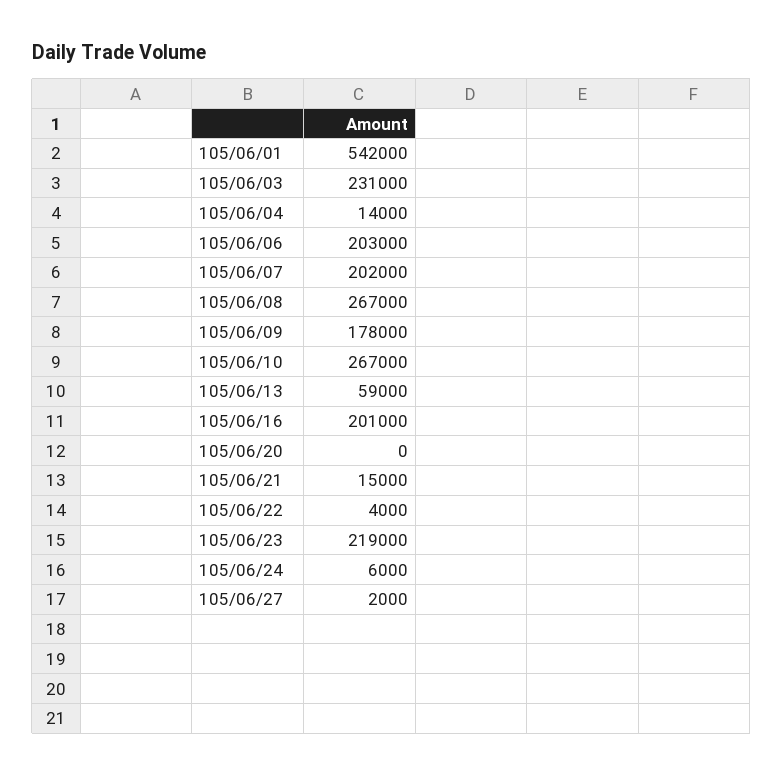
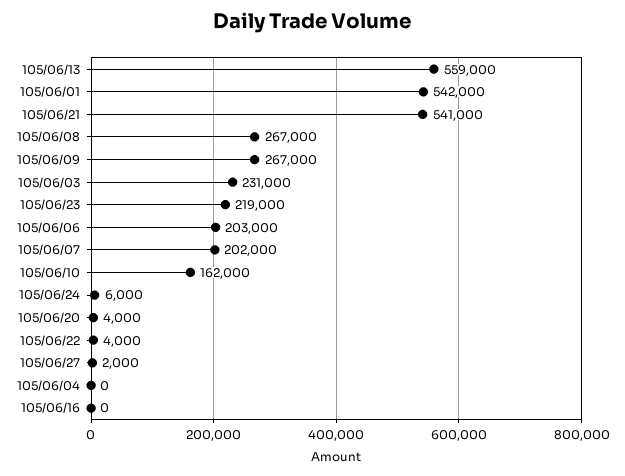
105/06/04: 14000 -> 0
105/06/09: 178000 -> 267000
105/06/10: 267000 -> 162000
105/06/13: 59000 -> 559000
105/06/16: 201000 -> 0
105/06/20: 0 -> 4000
105/06/21: 15000 -> 541000

